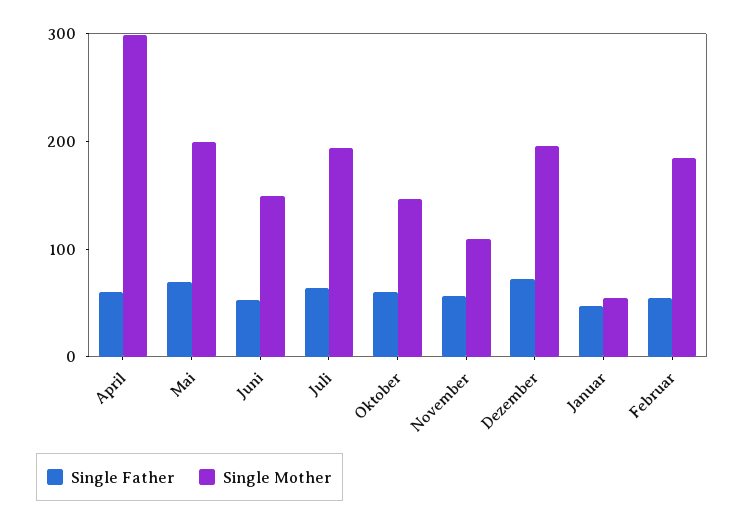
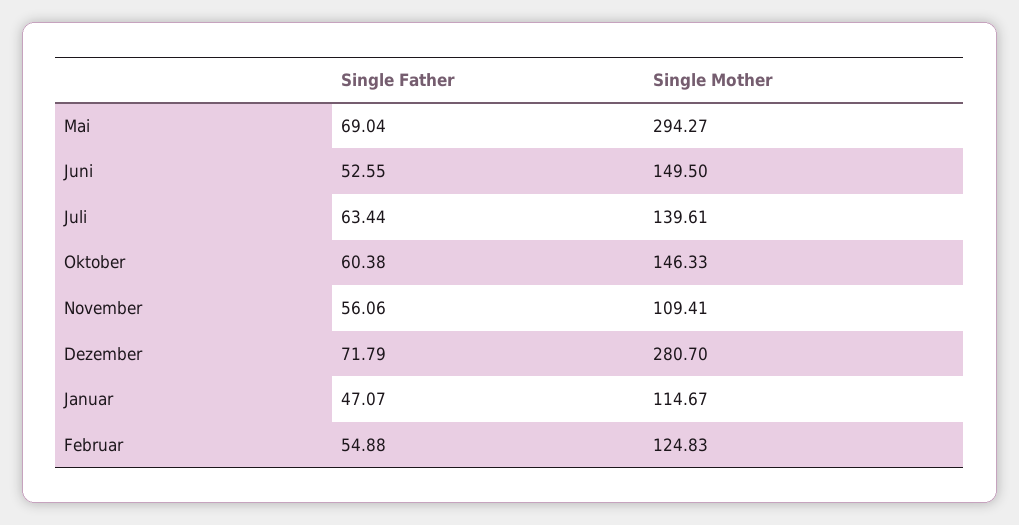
Single Father, April: 60 -> none
Single Mother, April: 300 -> none
Single Mother, Mai: 200 -> 294.27
Single Mother, Juli: 200 -> 139.61
Single Mother, Dezember: 200 -> 280.7
Single Mother, Januar: 60 -> 114.67
Single Mother, Februar: 180 -> 124.83

